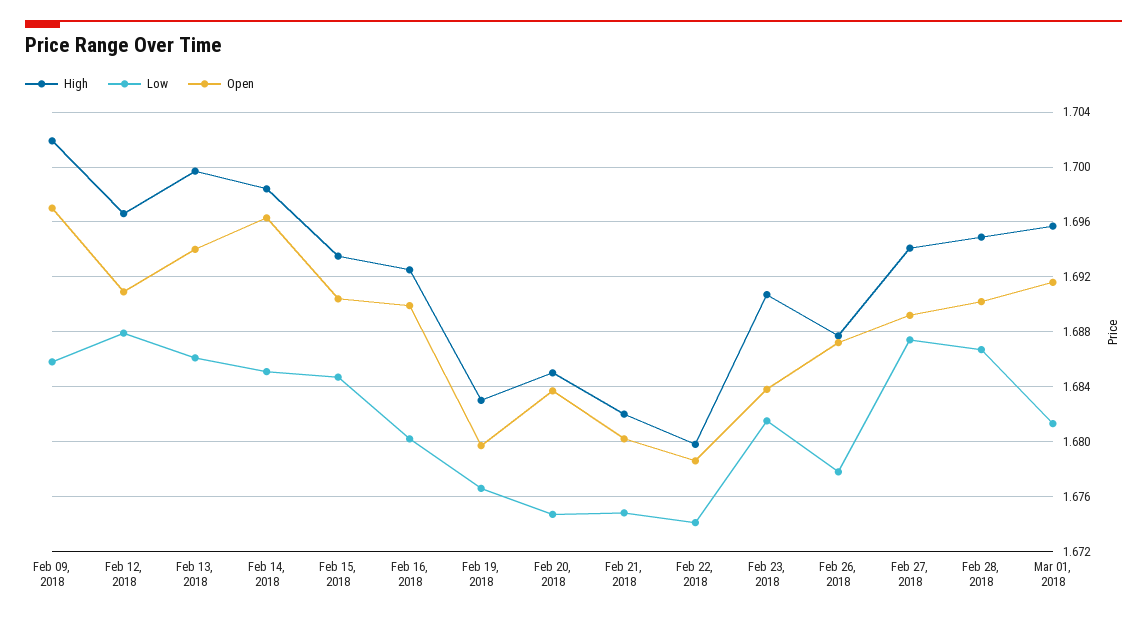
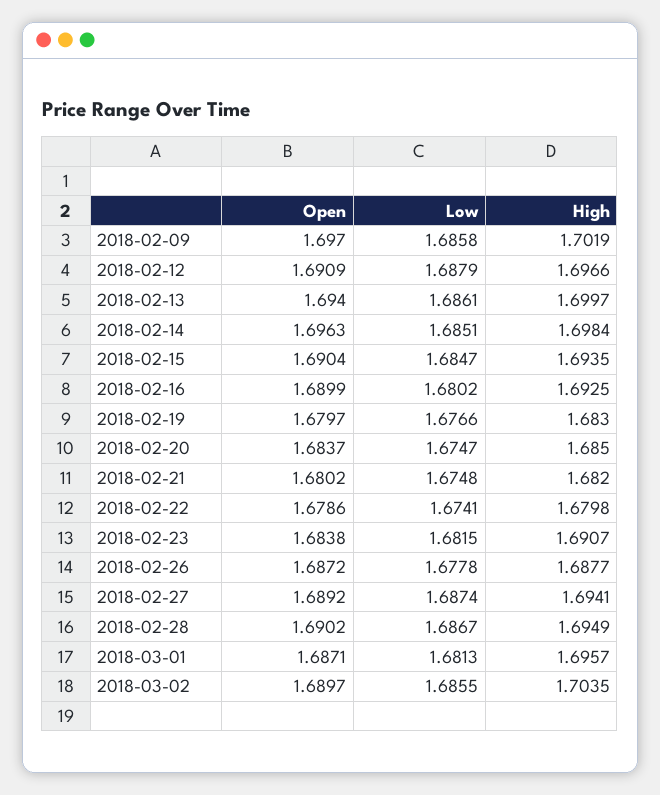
Open, Mar 01, 2018: 1.6915 -> 1.6871
Open, 2018-03-02: none -> 1.6897
Low, 2018-03-02: none -> 1.6855
High, 2018-03-02: none -> 1.7035

